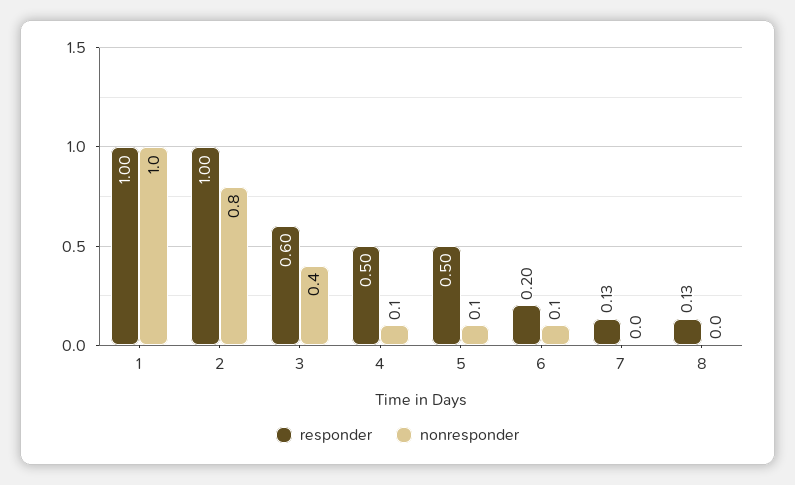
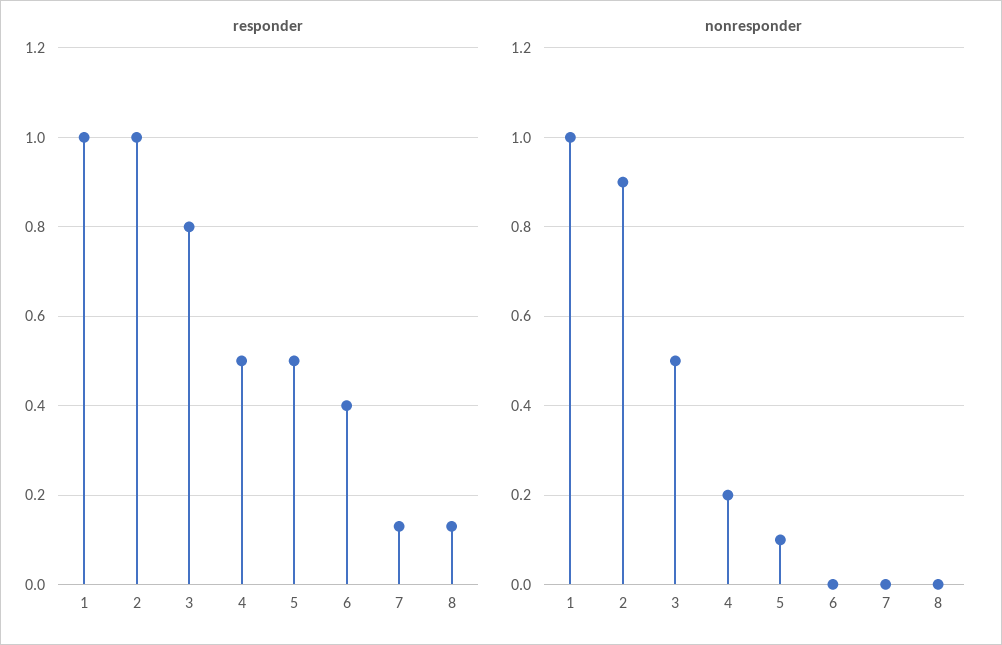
nonresponder, 2: 0.8 -> 0.9
responder, 3: 0.6 -> 0.8
nonresponder, 3: 0.4 -> 0.5
nonresponder, 4: 0.1 -> 0.2
responder, 6: 0.2 -> 0.4
nonresponder, 6: 0.1 -> 0

